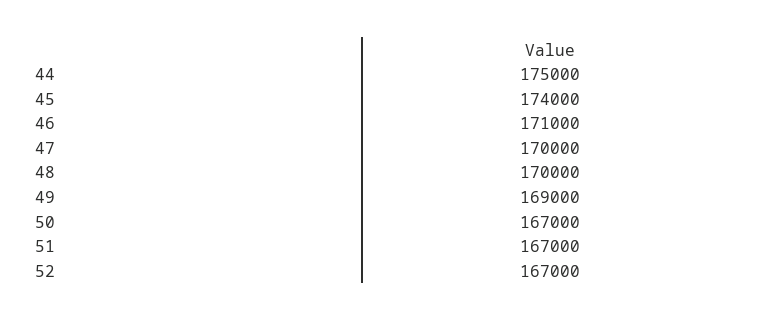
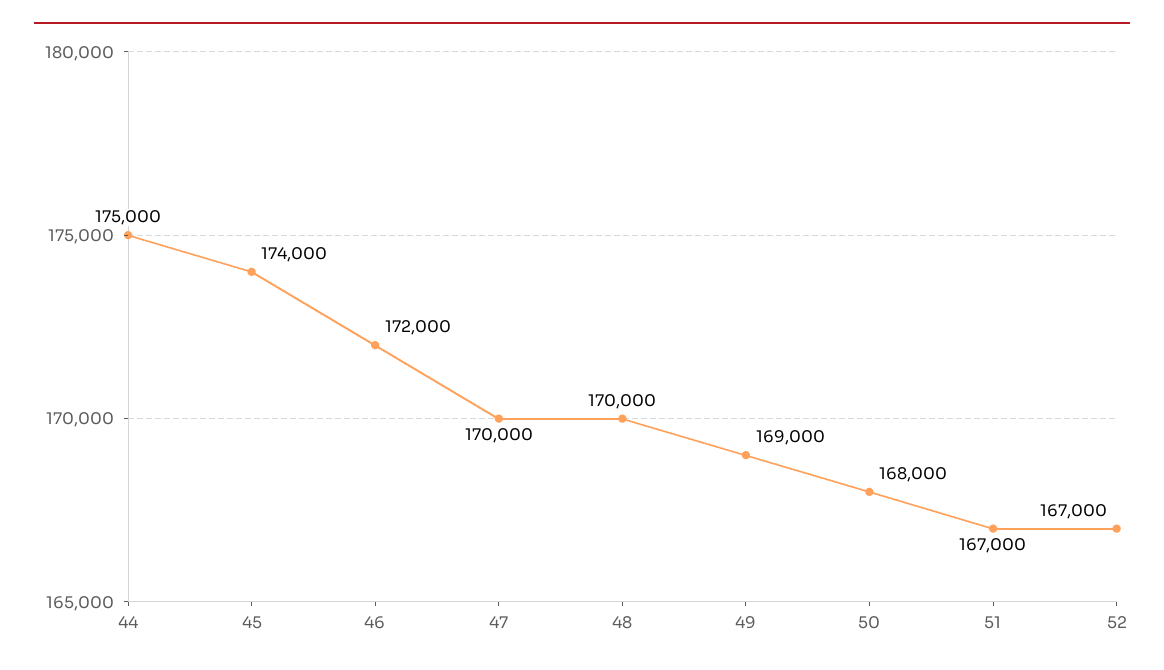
46: 171000 -> 172000
50: 167000 -> 168000

